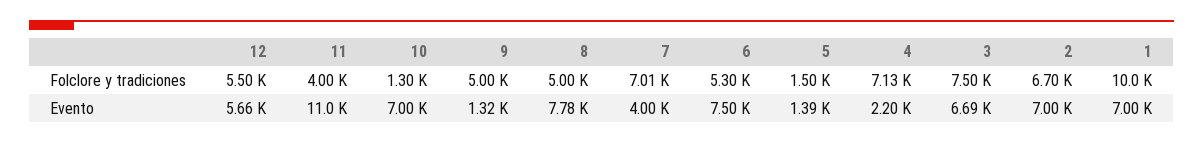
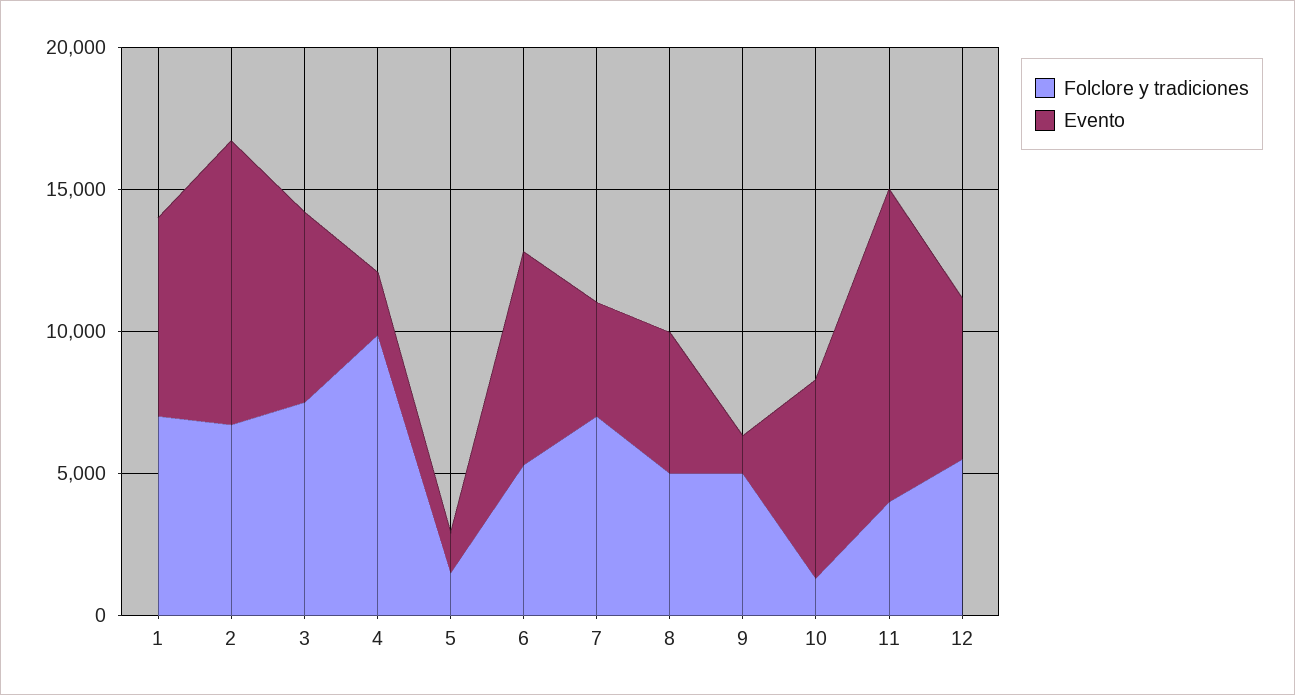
Folclore y tradiciones, 4: 7130 -> 10000
Folclore y tradiciones, 1: 10000 -> 7000
Evento, 8: 7780 -> 5000
Evento, 2: 7000 -> 10000

